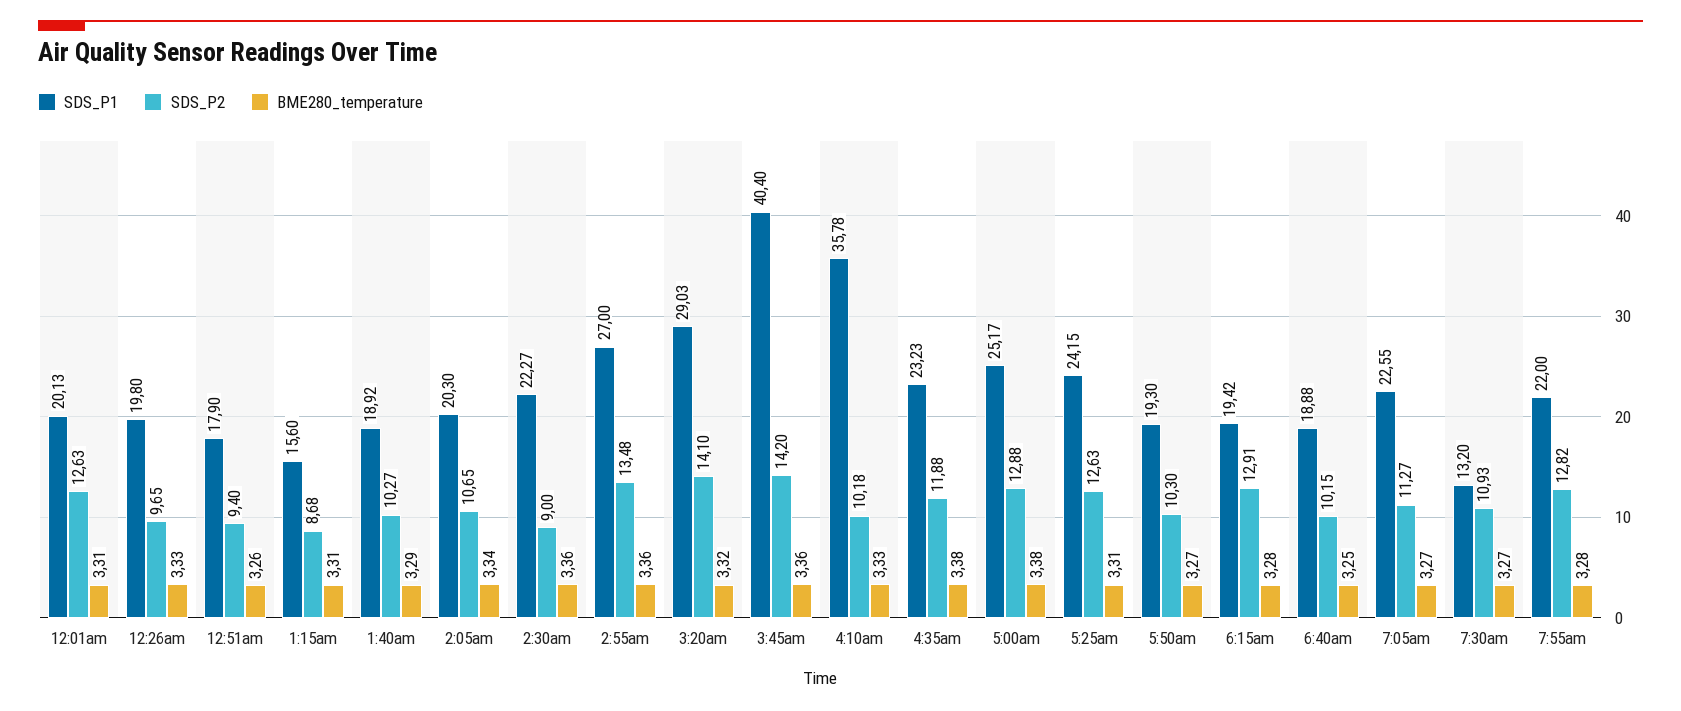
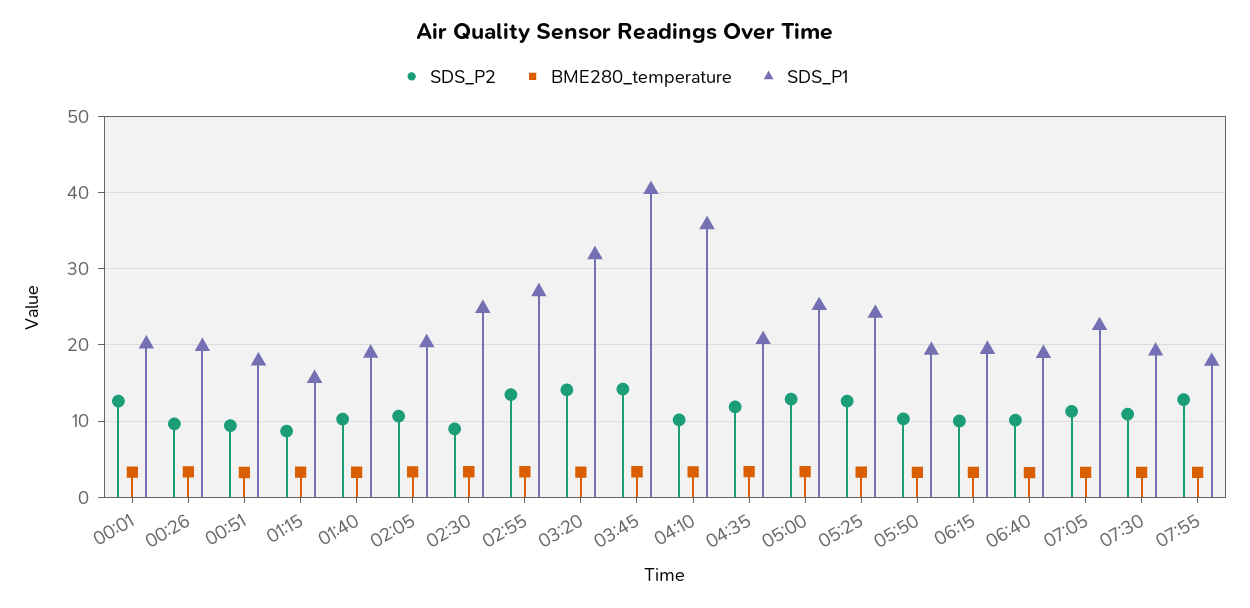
SDS_P1, 2:30am: 22.27 -> 25
SDS_P1, 3:20am: 29.03 -> 32
SDS_P1, 4:35am: 23.23 -> 21
SDS_P2, 6:15am: 12.91 -> 10
SDS_P1, 7:30am: 13.2 -> 19
SDS_P1, 7:55am: 22 -> 18

